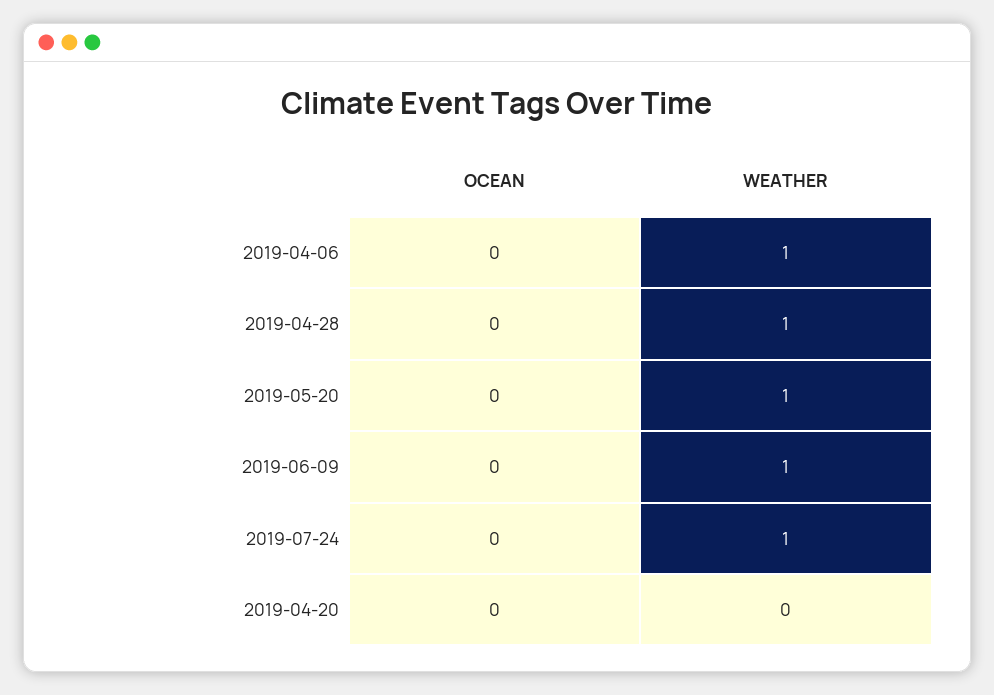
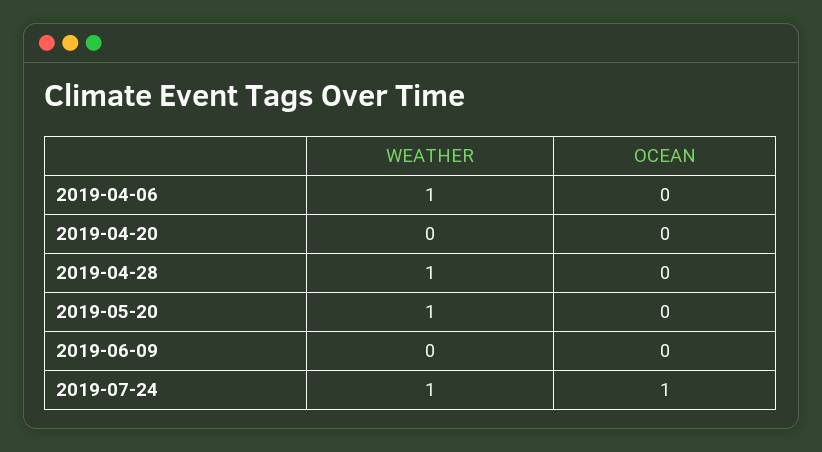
WEATHER, 2019-06-09: 1 -> 0
OCEAN, 2019-07-24: 0 -> 1

